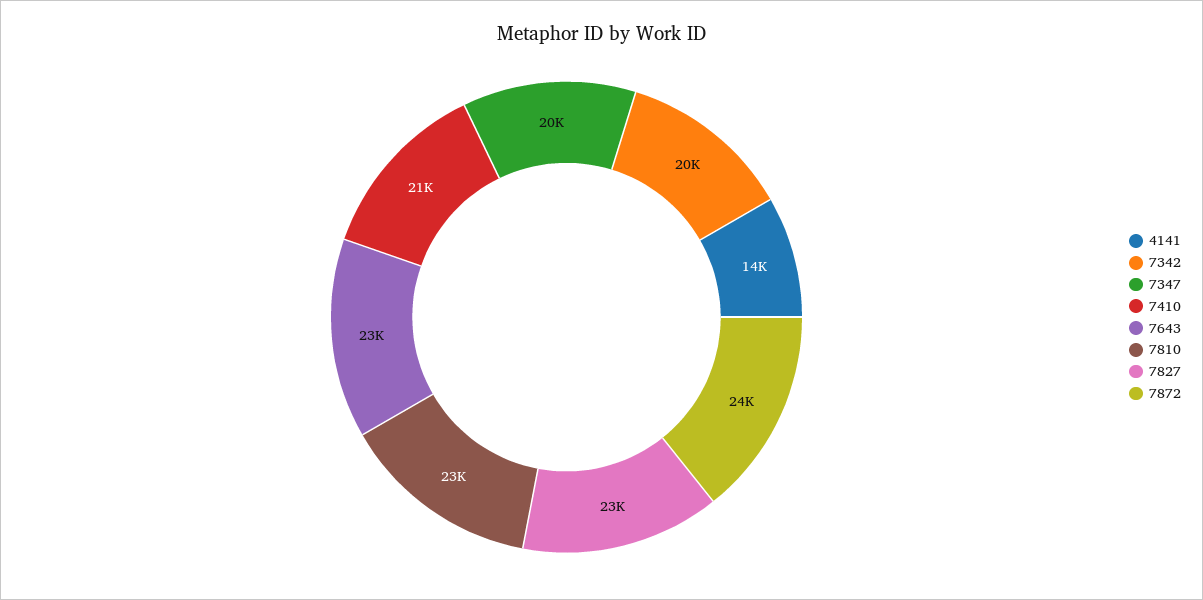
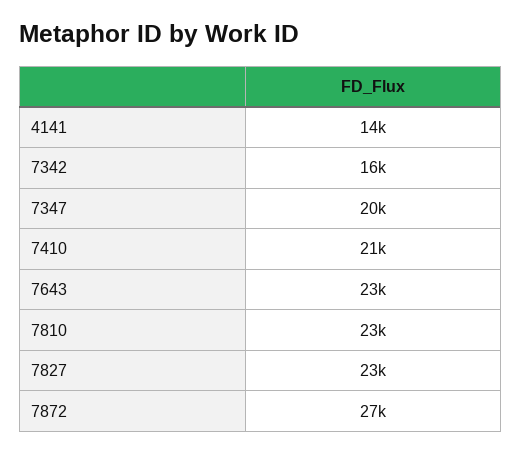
7342: 20000 -> 16000
7872: 24000 -> 27000

